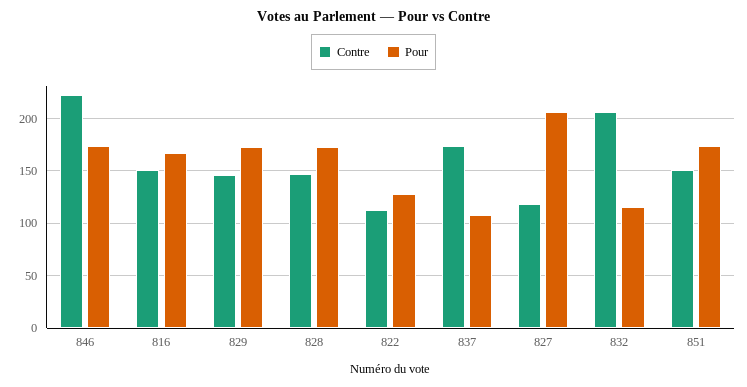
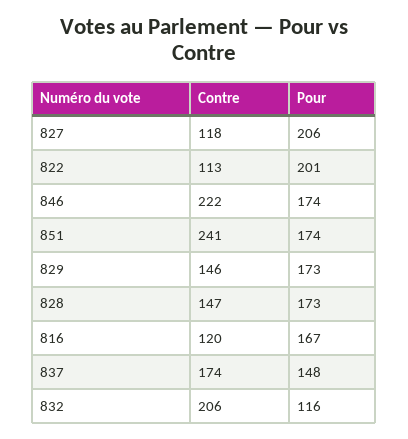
Contre, 816: 150 -> 120
Pour, 822: 130 -> 201
Pour, 837: 110 -> 148
Contre, 851: 150 -> 241

